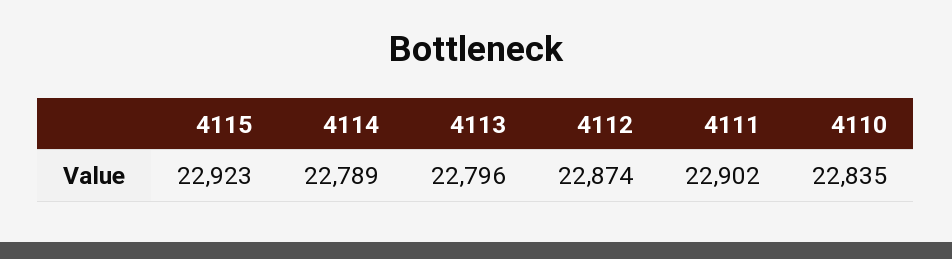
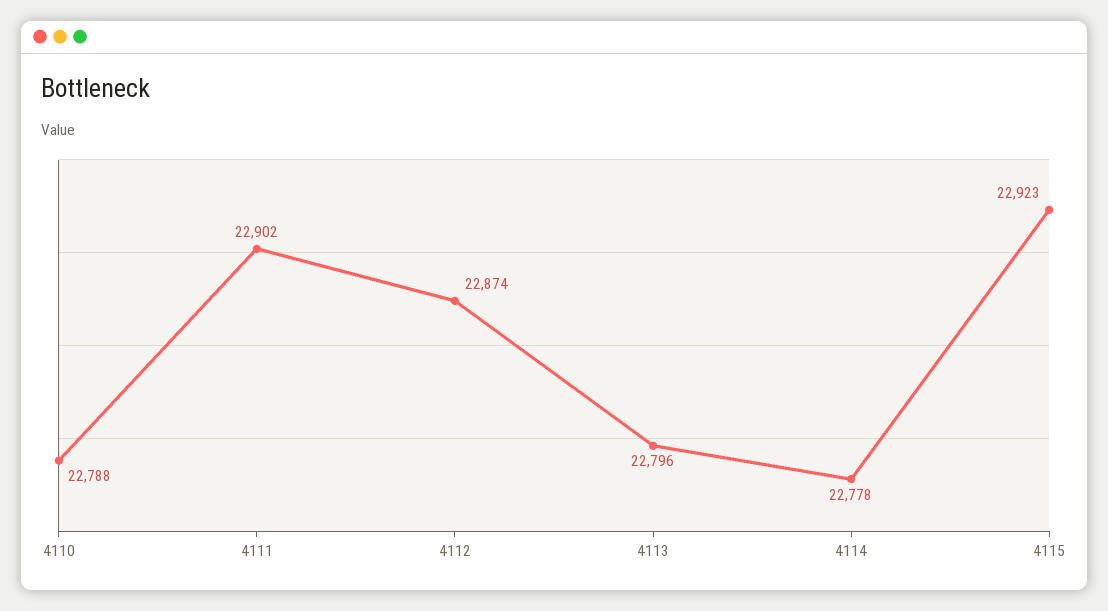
4114: 22789 -> 22778
4110: 22835 -> 22788

